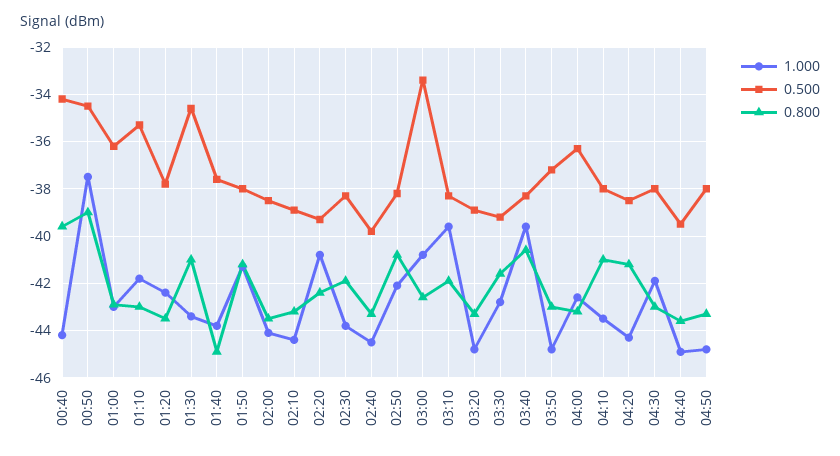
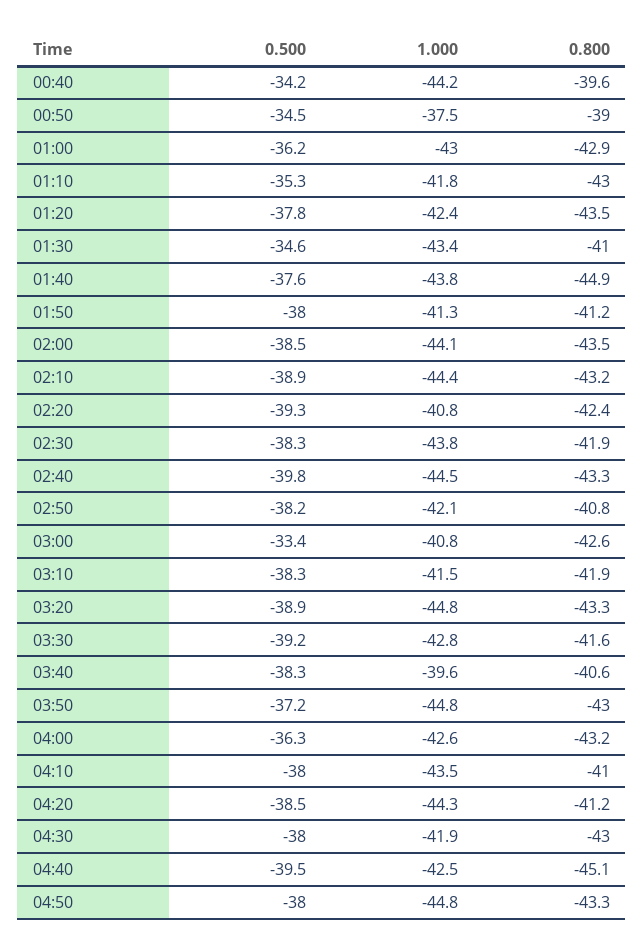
1.000, 03:10: -39.5 -> -41.5
1.000, 04:40: -45 -> -42.5
0.800, 04:40: -43.5 -> -45.1

